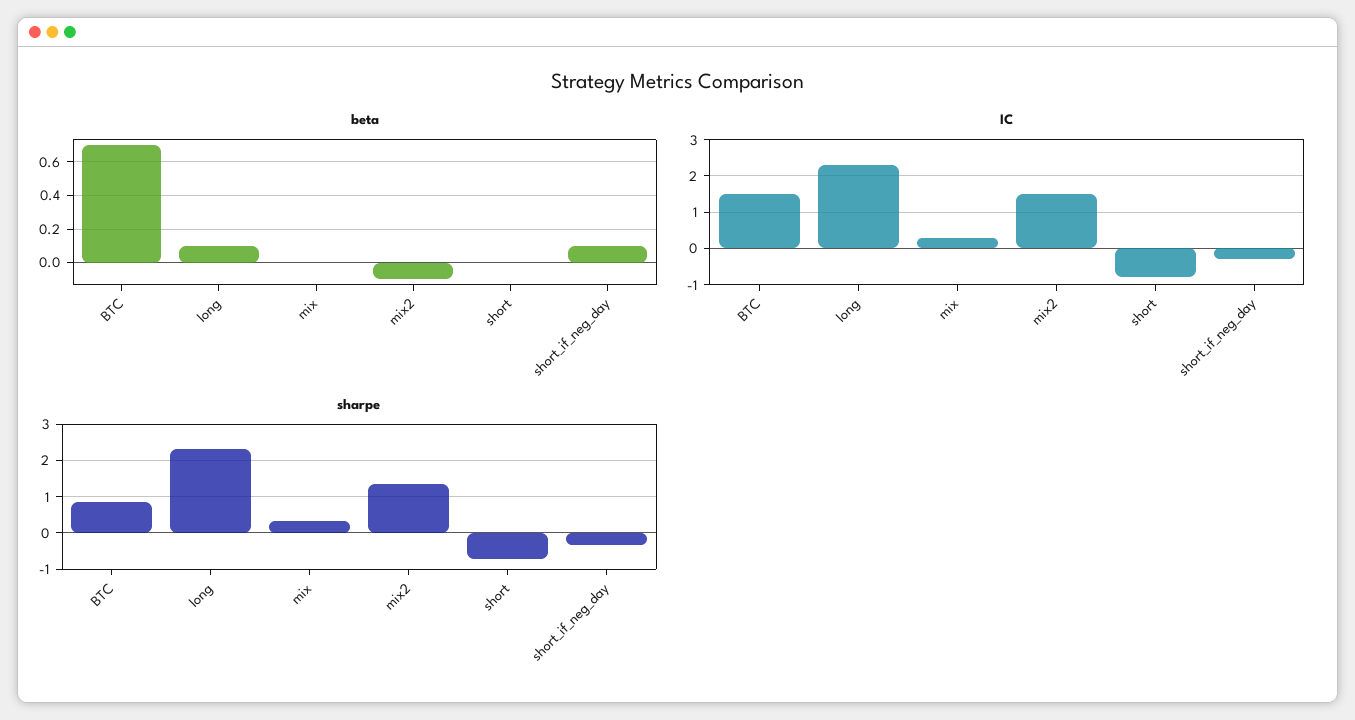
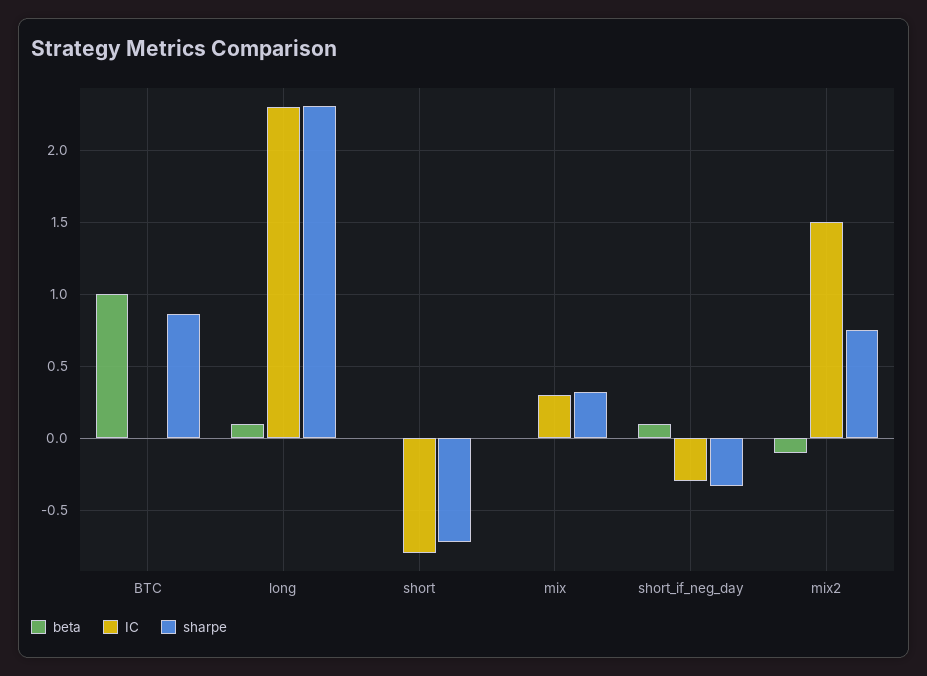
beta, BTC: 0.7 -> 1
IC, BTC: 1.5 -> 0
sharpe, mix2: 1.4 -> 0.75

